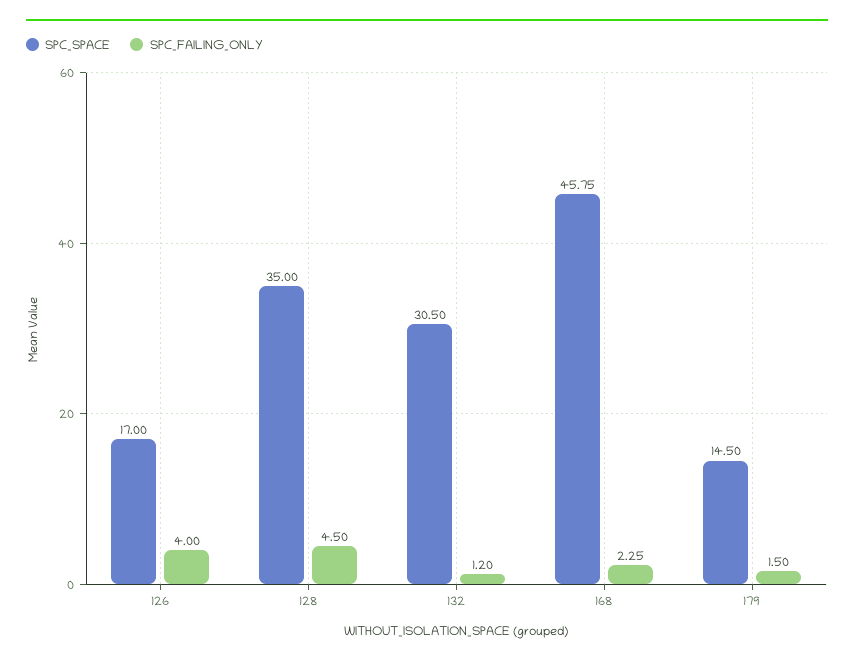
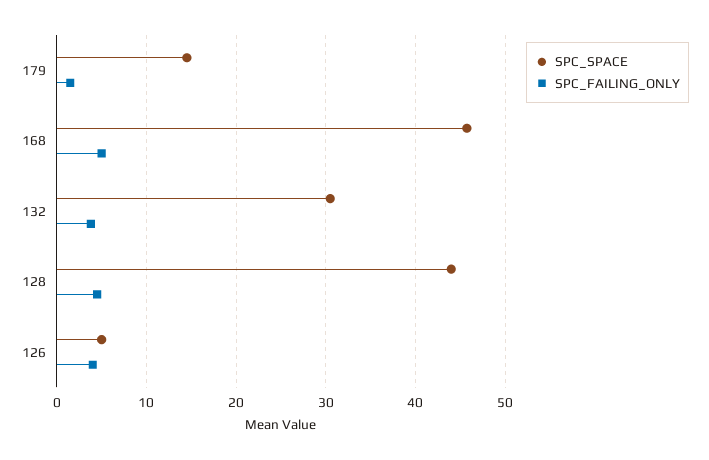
SPC_SPACE, 126: 17 -> 5
SPC_SPACE, 128: 35 -> 44
SPC_FAILING_ONLY, 132: 1.2 -> 4
SPC_FAILING_ONLY, 168: 2.25 -> 5

